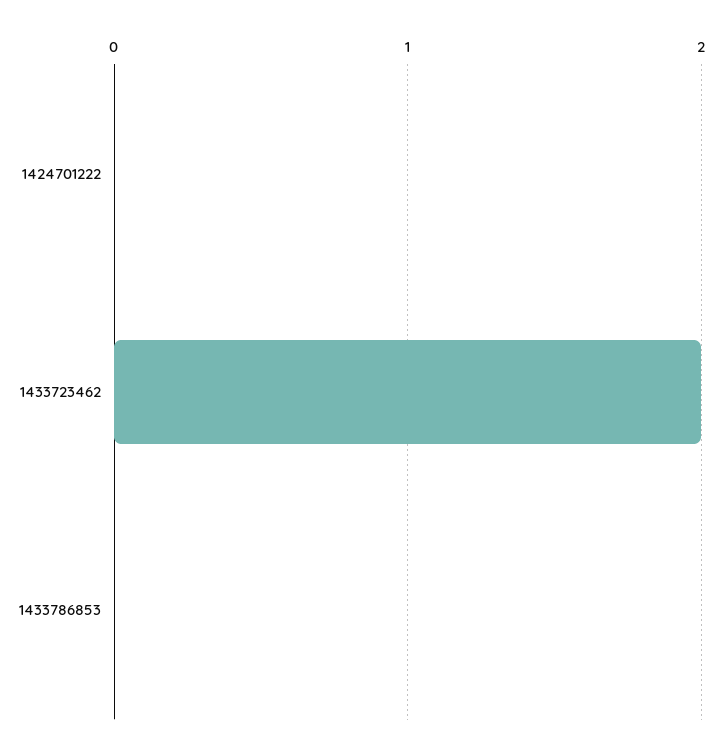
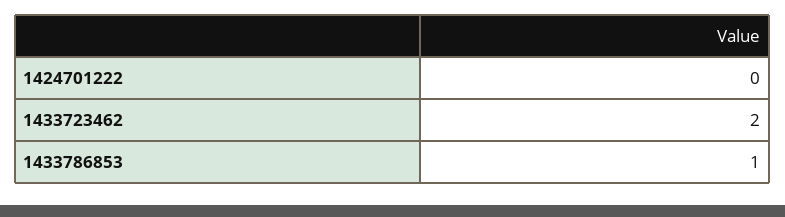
1433786853: 0 -> 1

